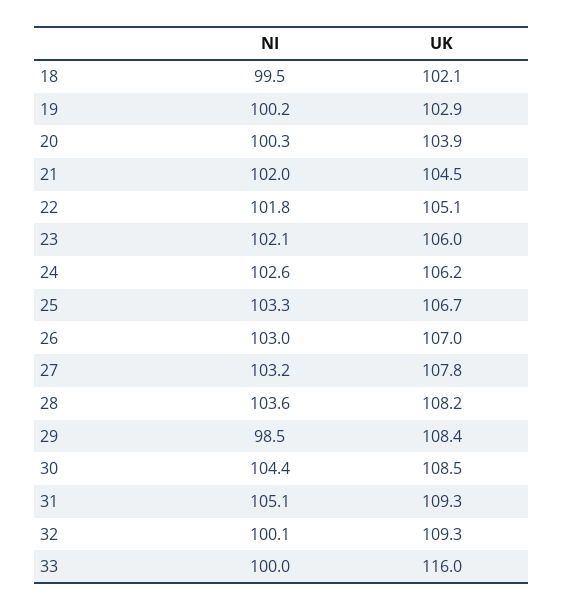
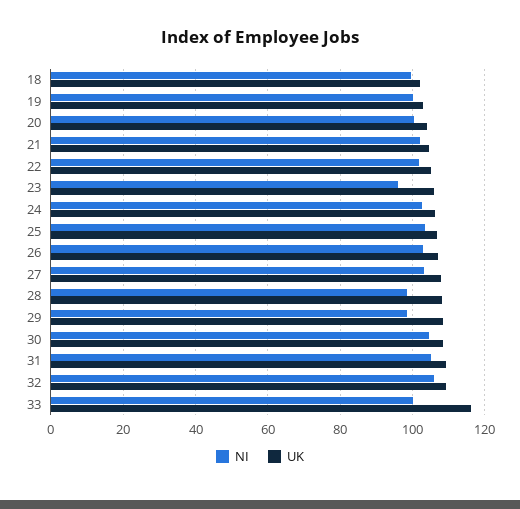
NI, 23: 102.1 -> 96
NI, 28: 103.6 -> 98
NI, 32: 100.1 -> 106

